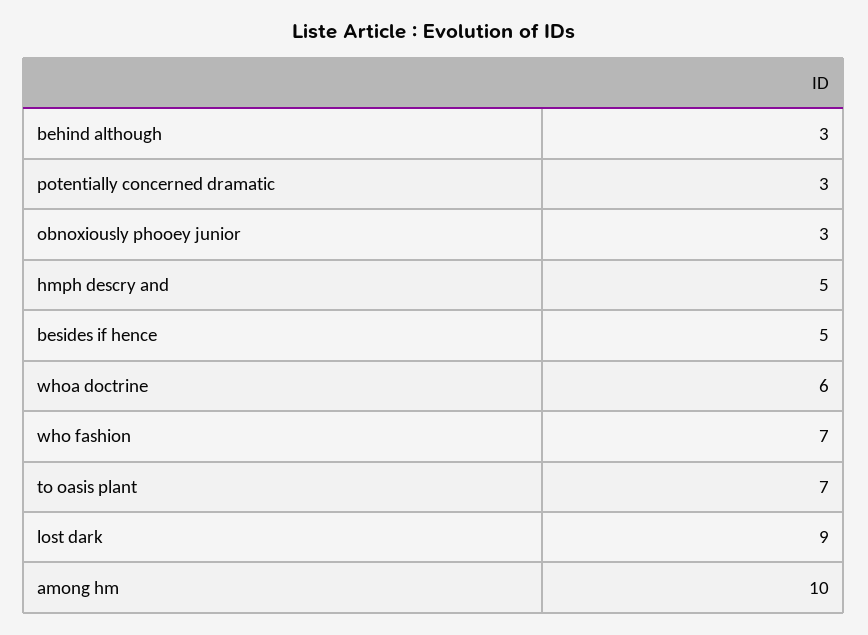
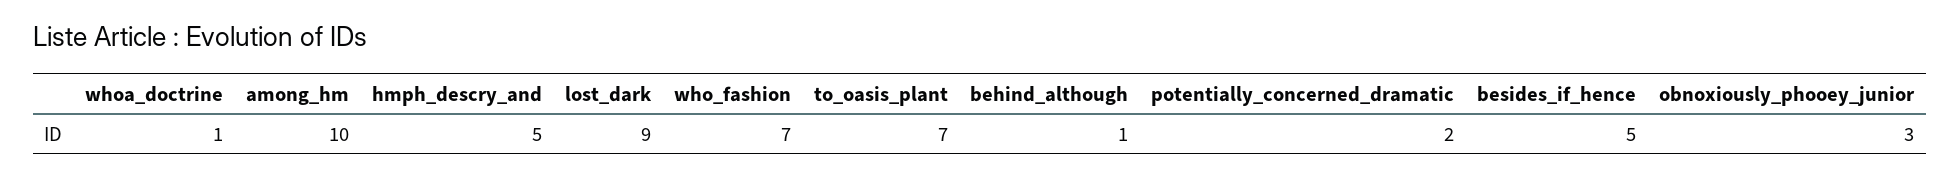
behind although: 3 -> 1
potentially concerned dramatic: 3 -> 2
whoa doctrine: 6 -> 1

